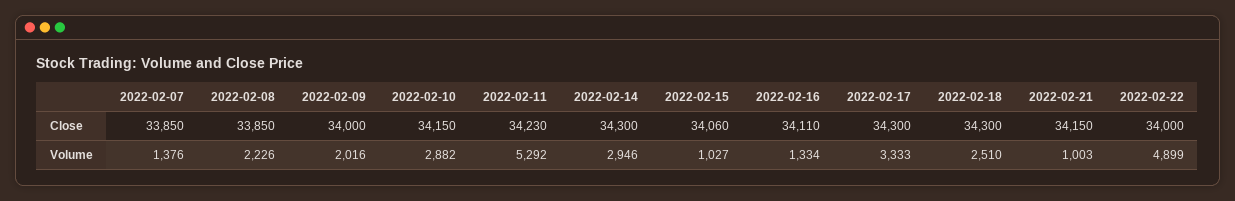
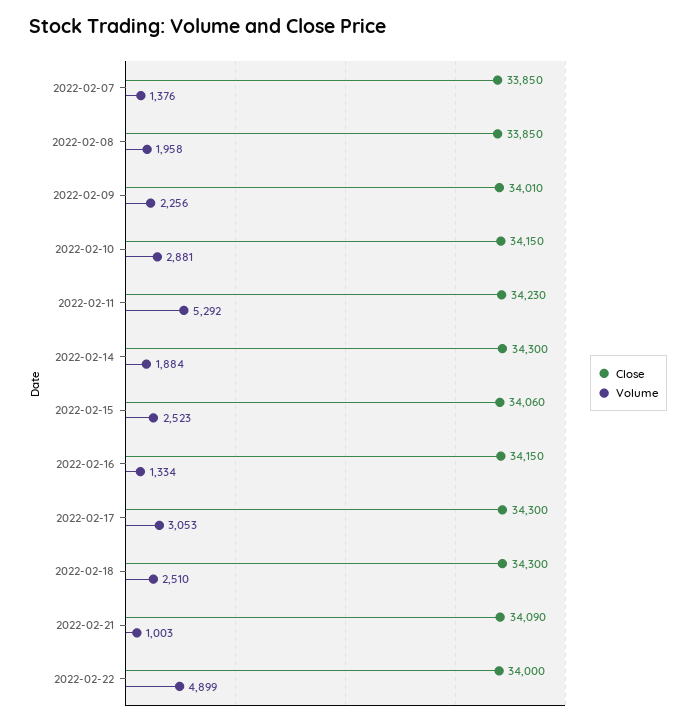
Close, 2022-02-09: 34000 -> 34010
Close, 2022-02-16: 34110 -> 34150
Close, 2022-02-21: 34150 -> 34090
Volume, 2022-02-08: 2226 -> 1958
Volume, 2022-02-09: 2016 -> 2256
Volume, 2022-02-10: 2882 -> 2881
Volume, 2022-02-14: 2946 -> 1884
Volume, 2022-02-15: 1027 -> 2523
Volume, 2022-02-17: 3333 -> 3053

